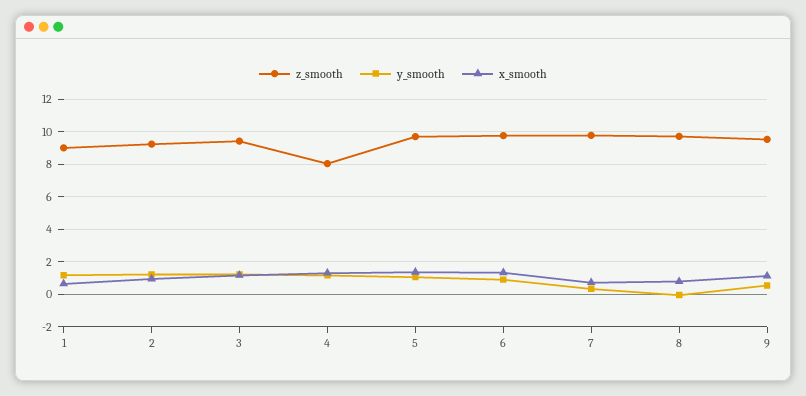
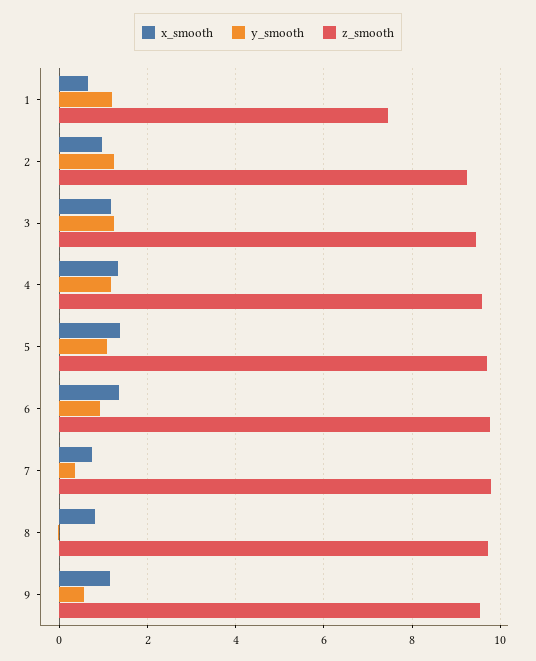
z_smooth, 1: 9 -> 7.4
z_smooth, 4: 8 -> 9.6

